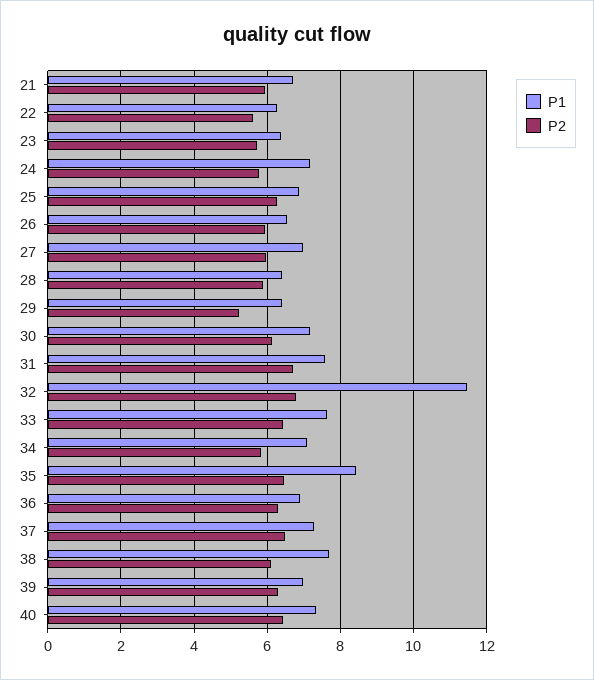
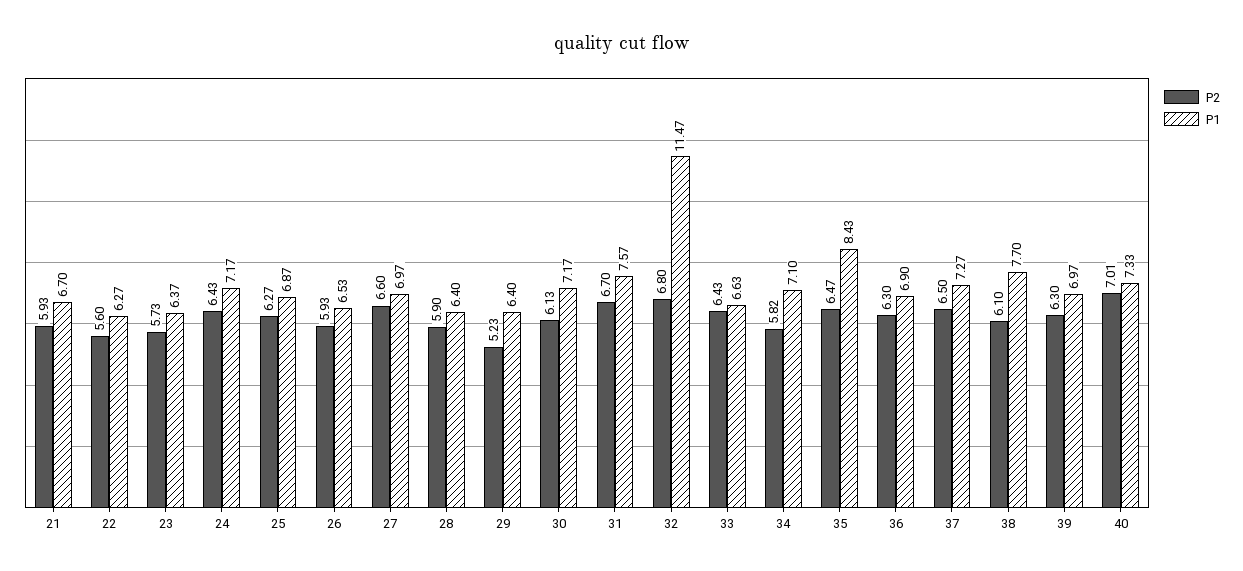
P2, 24: 5.8 -> 6.43
P2, 27: 6 -> 6.6
P1, 33: 7.6 -> 6.63
P2, 40: 6.4 -> 7.01

